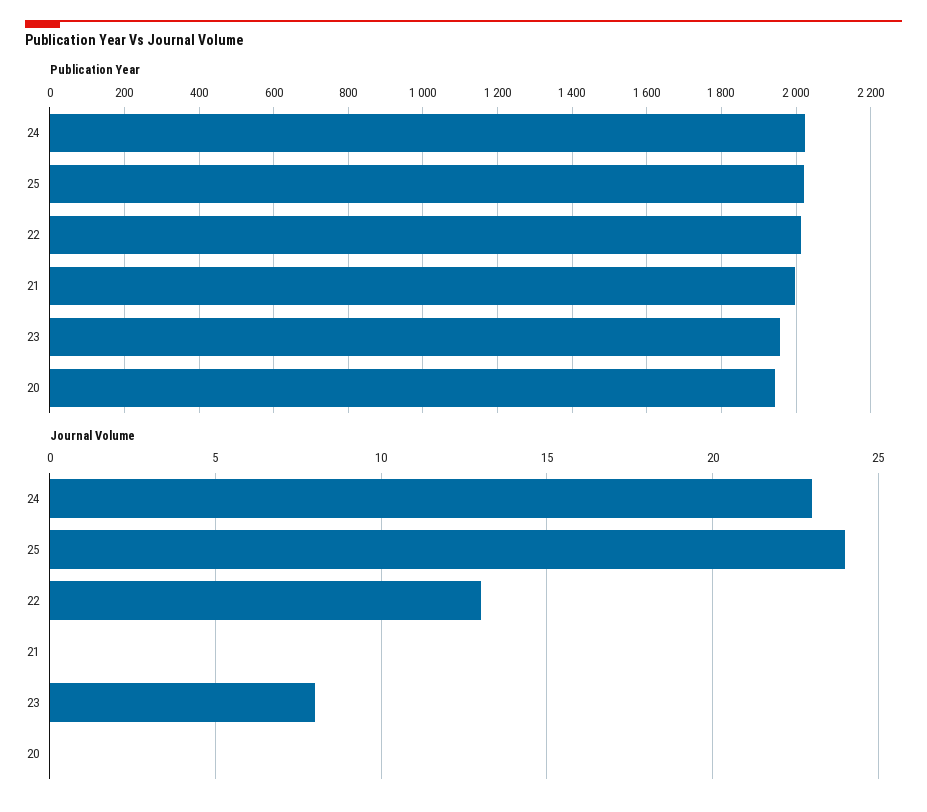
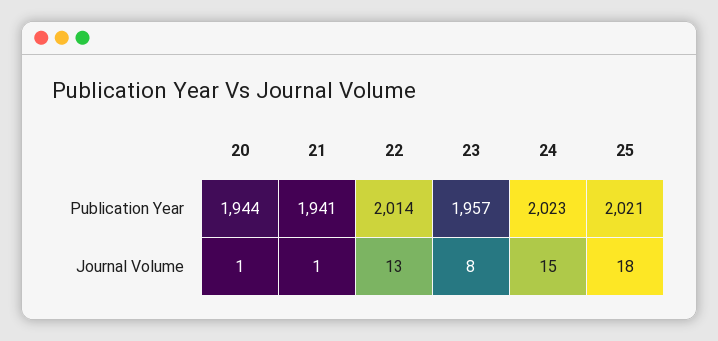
Publication Year, 21: 2000 -> 1941
Journal Volume, 24: 23 -> 15
Journal Volume, 25: 24 -> 18
Journal Volume, 21: 0 -> 1
Journal Volume, 20: 0 -> 1

